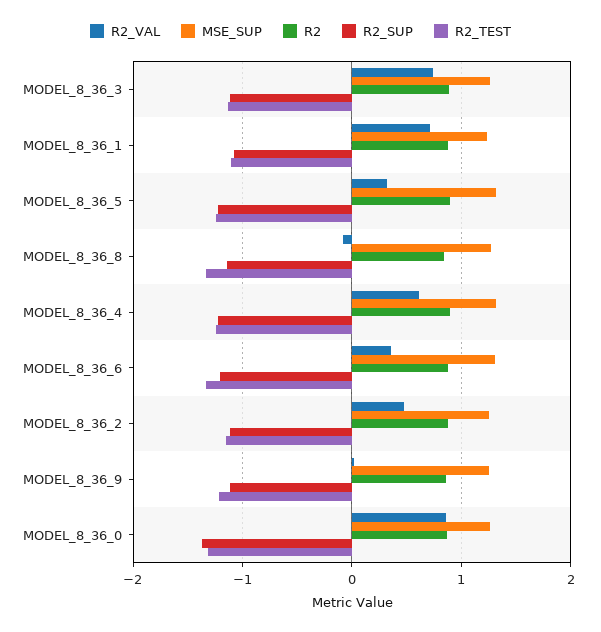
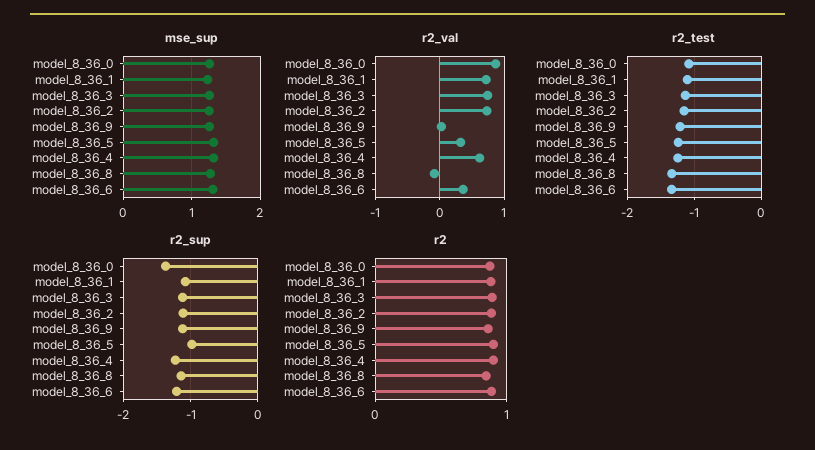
R2_SUP, MODEL_8_36_5: -1.2 -> -1
R2_VAL, MODEL_8_36_2: 0.5 -> 0.7
R2_TEST, MODEL_8_36_0: -1.3 -> -1.1

